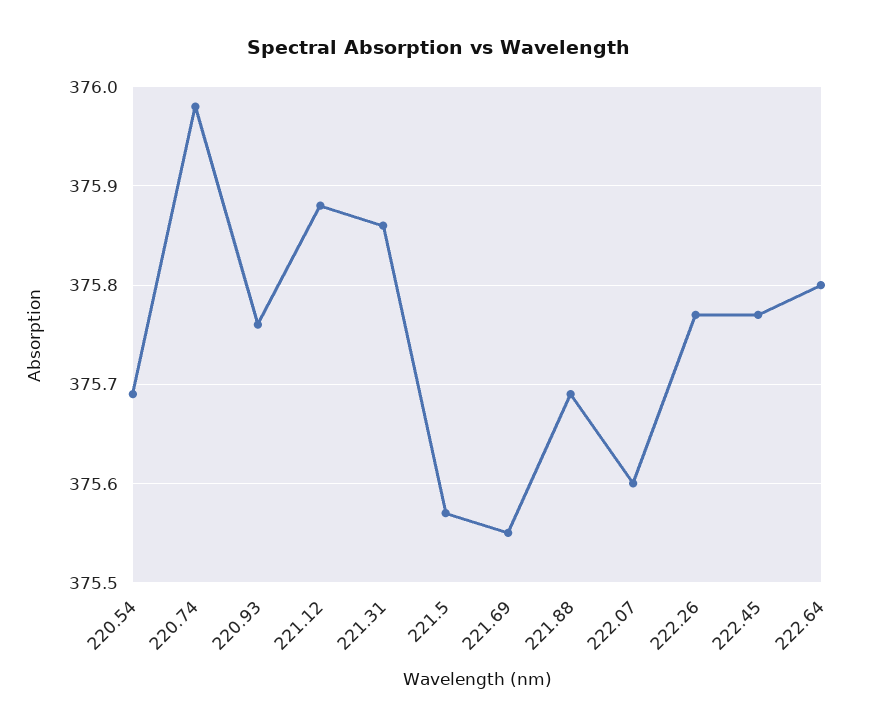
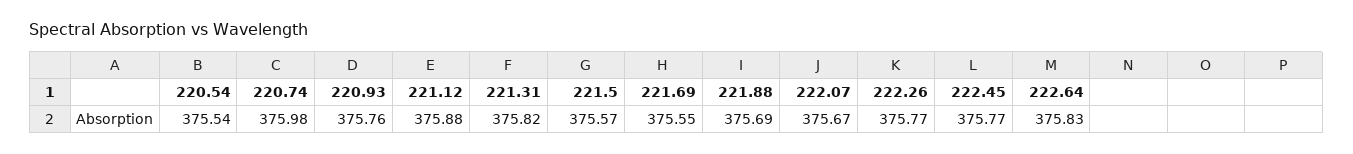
220.54: 375.69 -> 375.54
221.31: 375.86 -> 375.82
222.07: 375.6 -> 375.67
222.64: 375.8 -> 375.83

